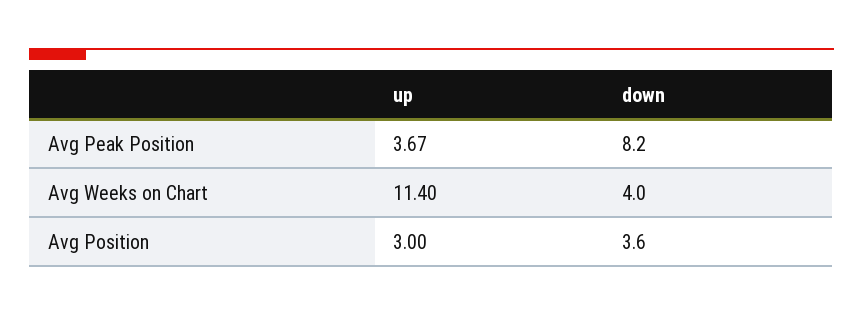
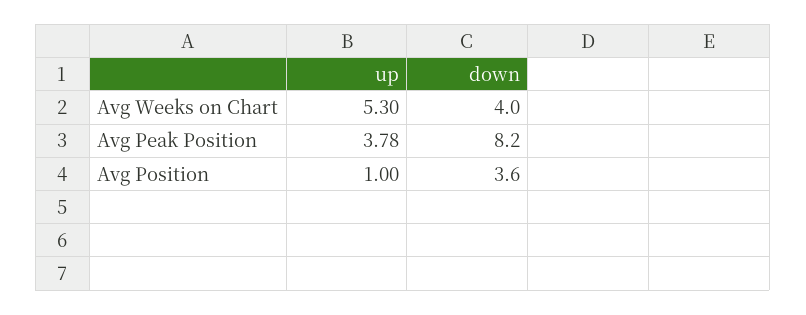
up, Avg Peak Position: 3.67 -> 3.78
up, Avg Weeks on Chart: 11.4 -> 5.3
up, Avg Position: 3 -> 1

